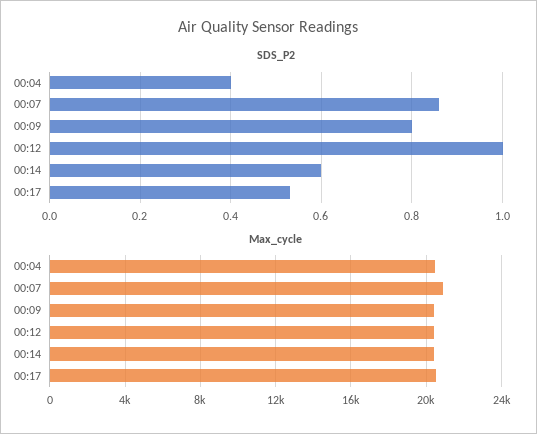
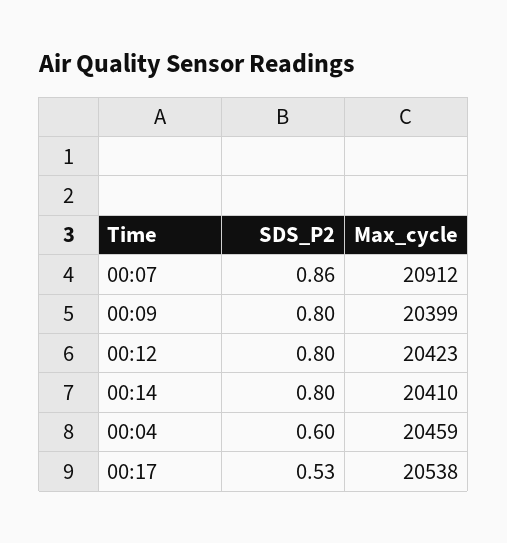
SDS_P2, 00:04: 0.4 -> 0.6
SDS_P2, 00:12: 1 -> 0.8
SDS_P2, 00:14: 0.6 -> 0.8

